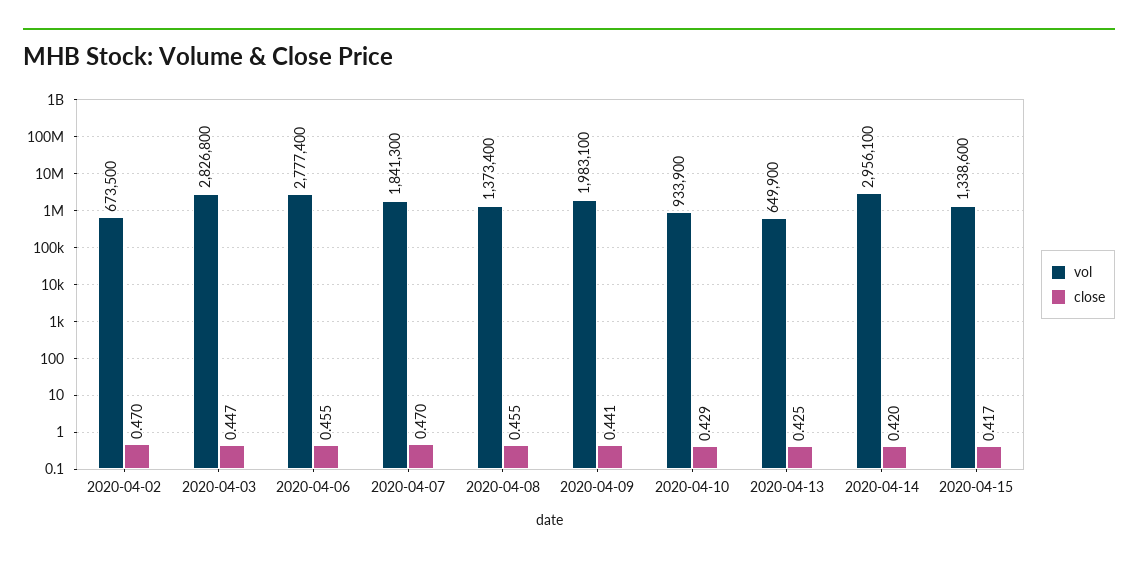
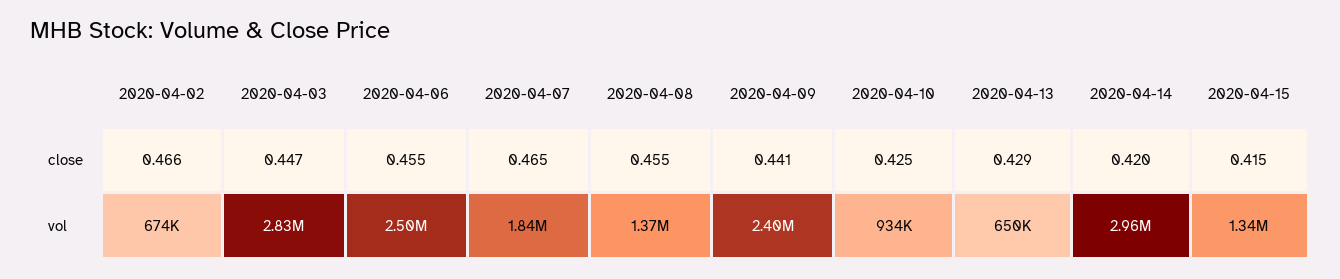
close, 2020-04-02: 0.47 -> 0.466
vol, 2020-04-06: 2777400 -> 2500000
close, 2020-04-07: 0.47 -> 0.465
vol, 2020-04-09: 1983100 -> 2400000
close, 2020-04-10: 0.429 -> 0.425
close, 2020-04-13: 0.425 -> 0.429
close, 2020-04-15: 0.417 -> 0.415

